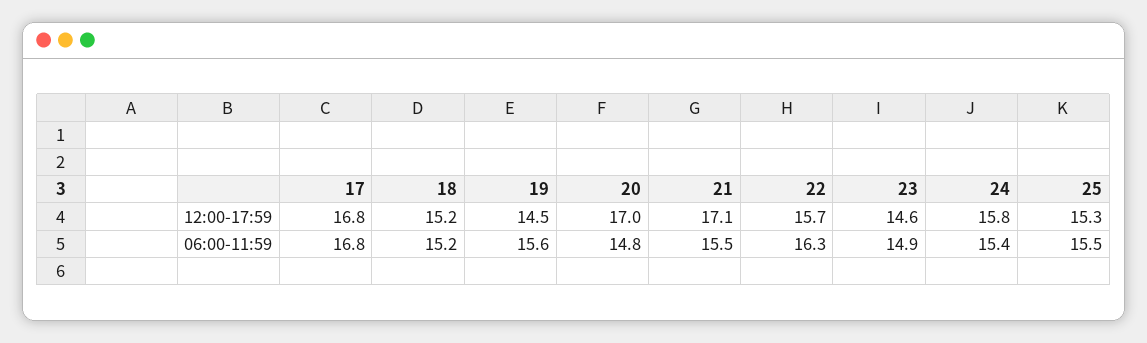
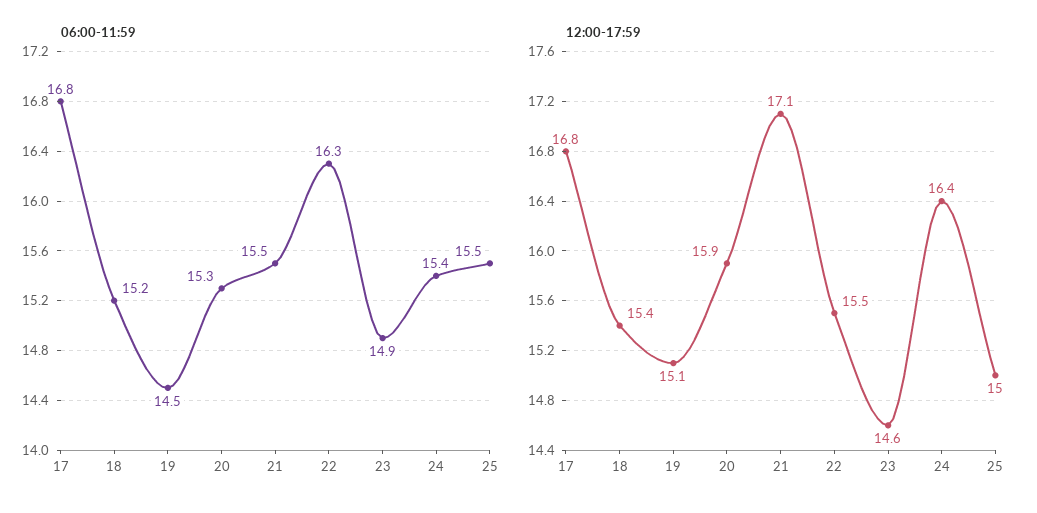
12:00-17:59, 18: 15.2 -> 15.4
12:00-17:59, 19: 14.5 -> 15.1
12:00-17:59, 20: 17 -> 15.9
12:00-17:59, 22: 15.7 -> 15.5
12:00-17:59, 24: 15.8 -> 16.4
12:00-17:59, 25: 15.3 -> 15
06:00-11:59, 19: 15.6 -> 14.5
06:00-11:59, 20: 14.8 -> 15.3

